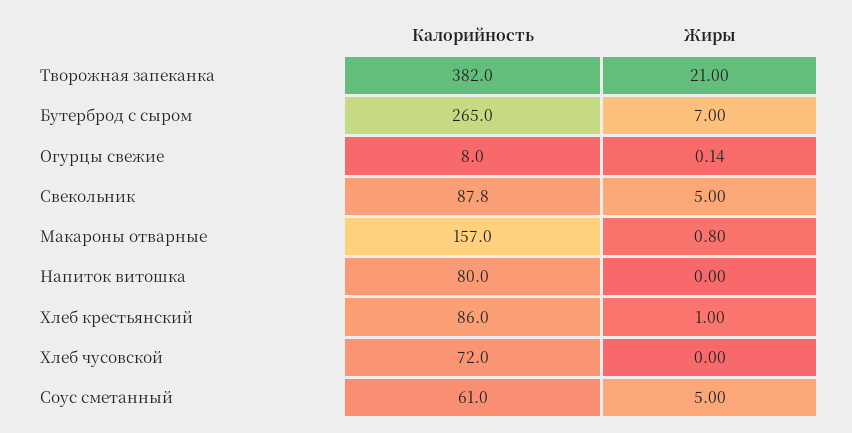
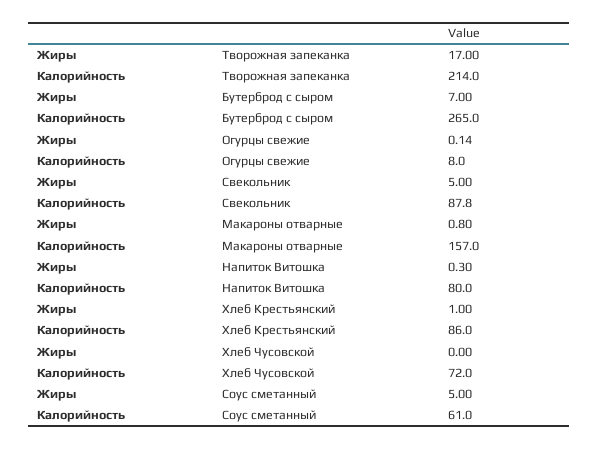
Калорийность, Творожная запеканка: 382 -> 214
Жиры, Творожная запеканка: 21 -> 17
Жиры, Напиток витошка: 0 -> 0.3

